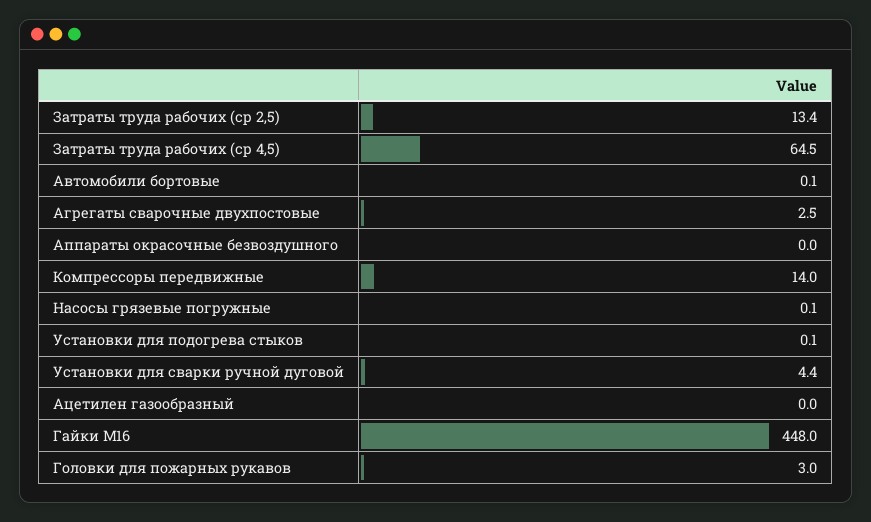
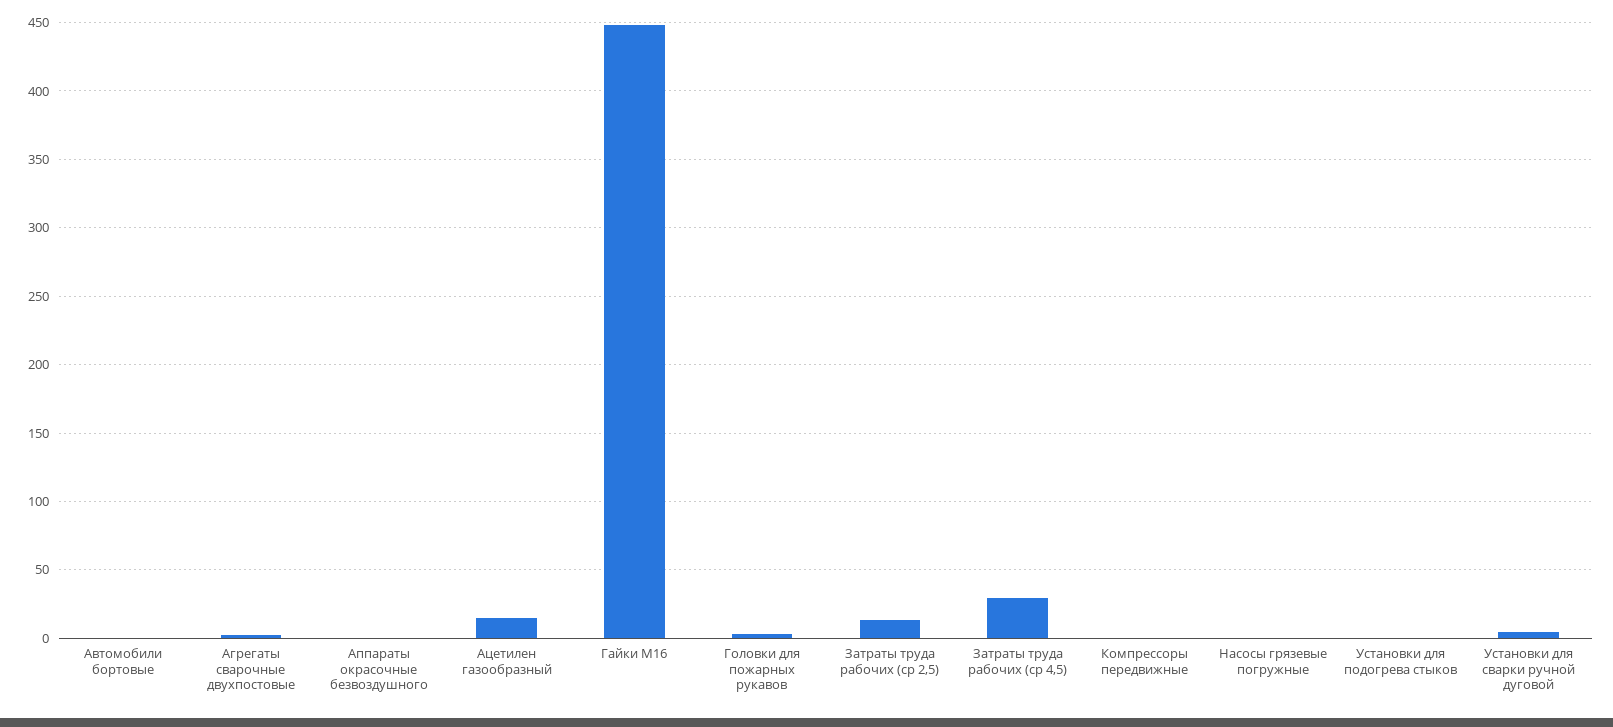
Затраты труда рабочих (ср 4,5): 64.5 -> 30
Компрессоры передвижные: 14 -> 0
Ацетилен газообразный: 0 -> 15

